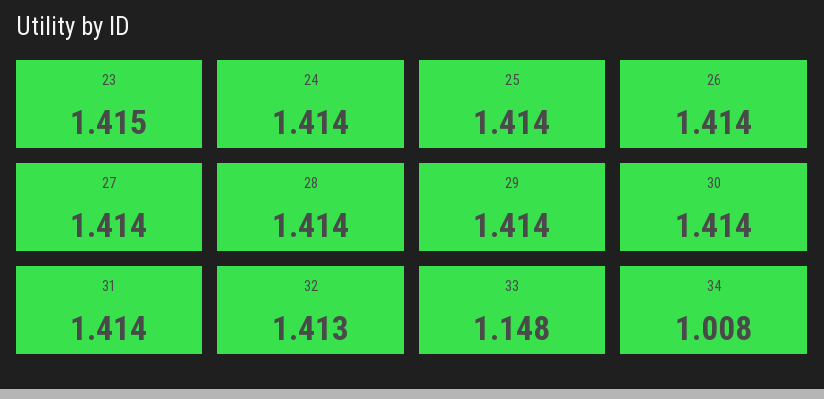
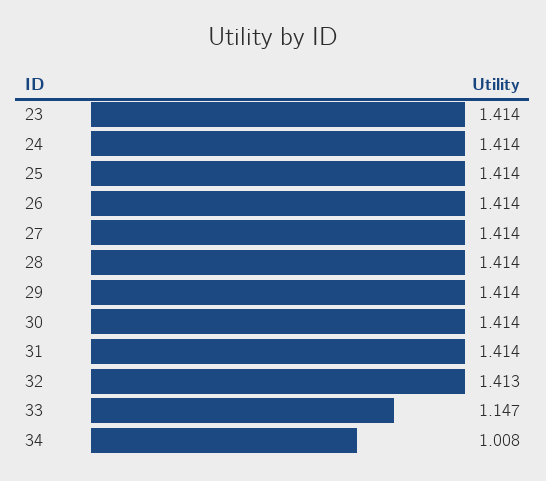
23: 1.415 -> 1.414
33: 1.148 -> 1.147

